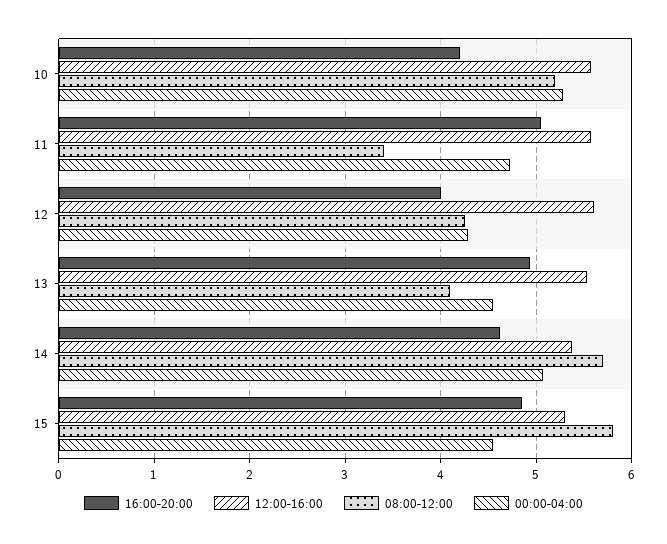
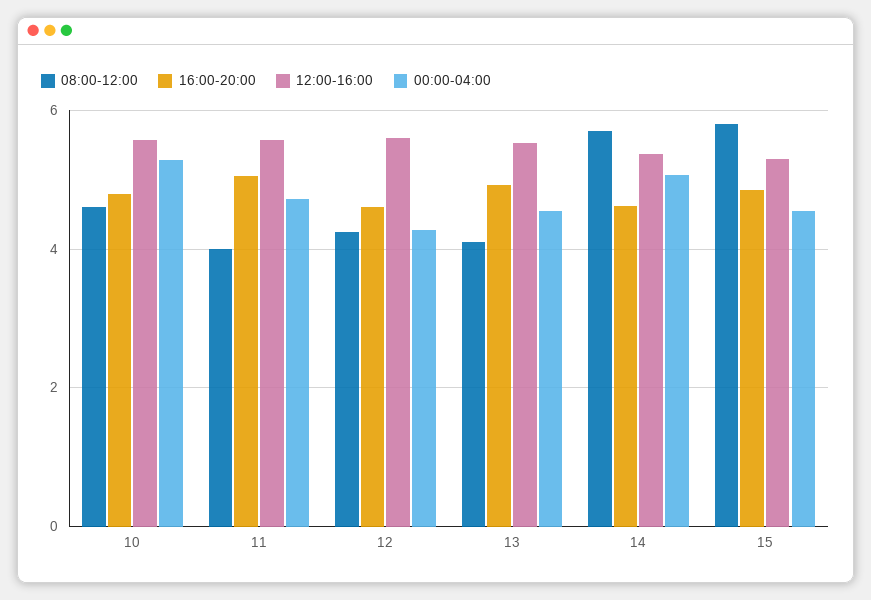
16:00-20:00, 10: 4.2 -> 4.8
08:00-12:00, 10: 5.2 -> 4.6
08:00-12:00, 11: 3.4 -> 4
16:00-20:00, 12: 4 -> 4.6

